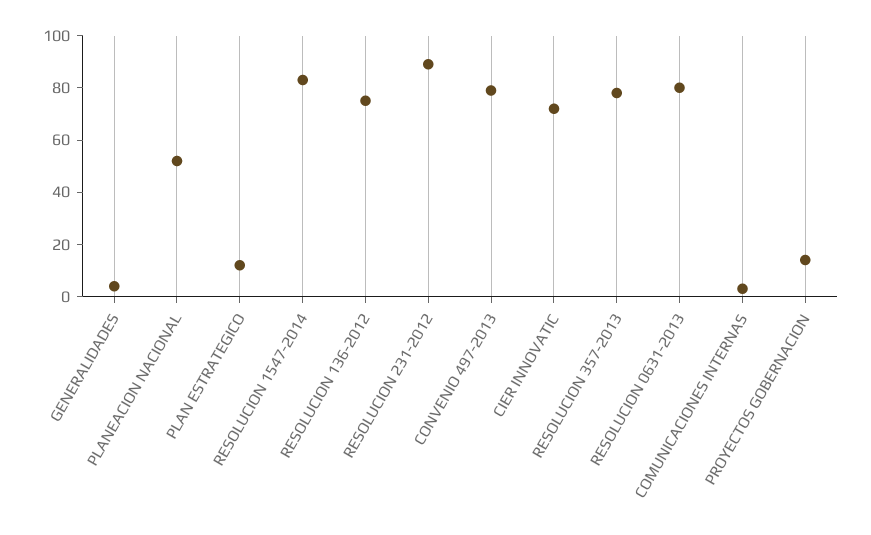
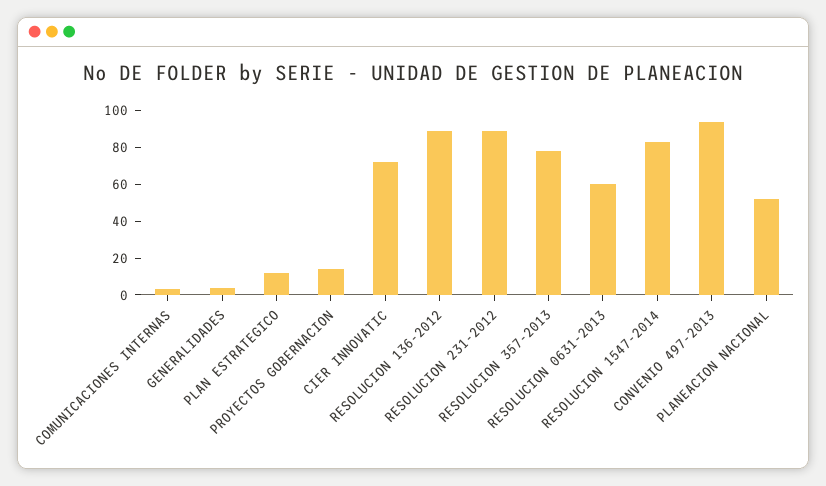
RESOLUCION 136-2012: 75 -> 90
CONVENIO 497-2013: 80 -> 95
RESOLUCION 0631-2013: 80 -> 60

